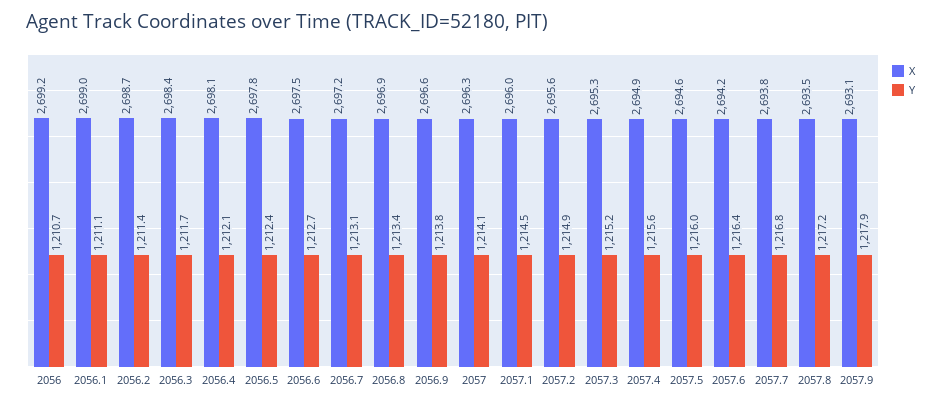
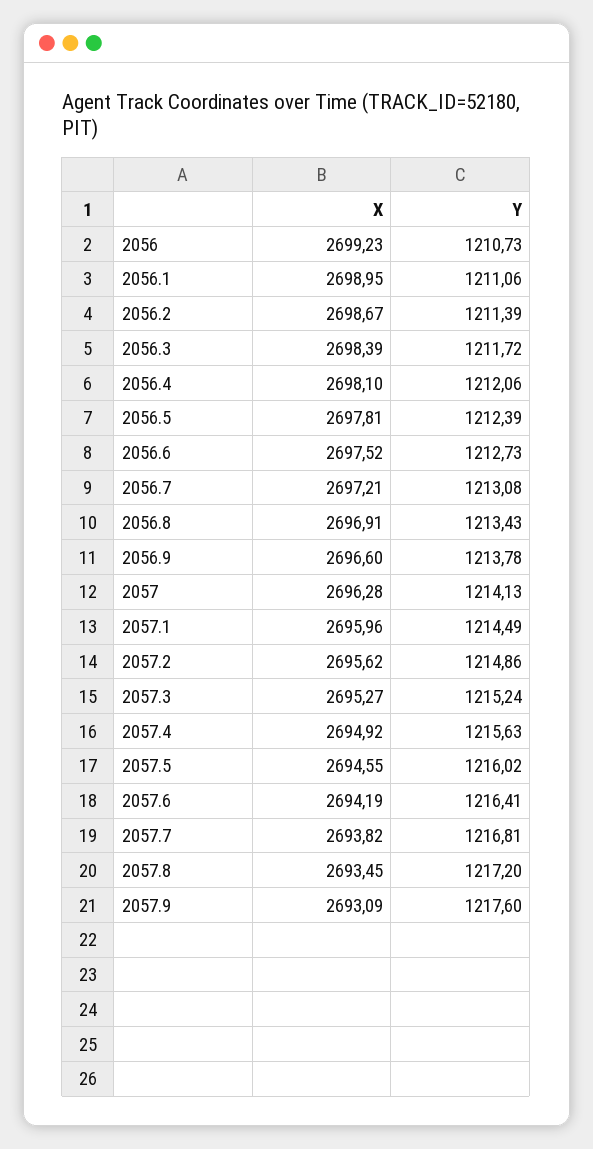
Y, 2057.9: 1217.9 -> 1217.6

